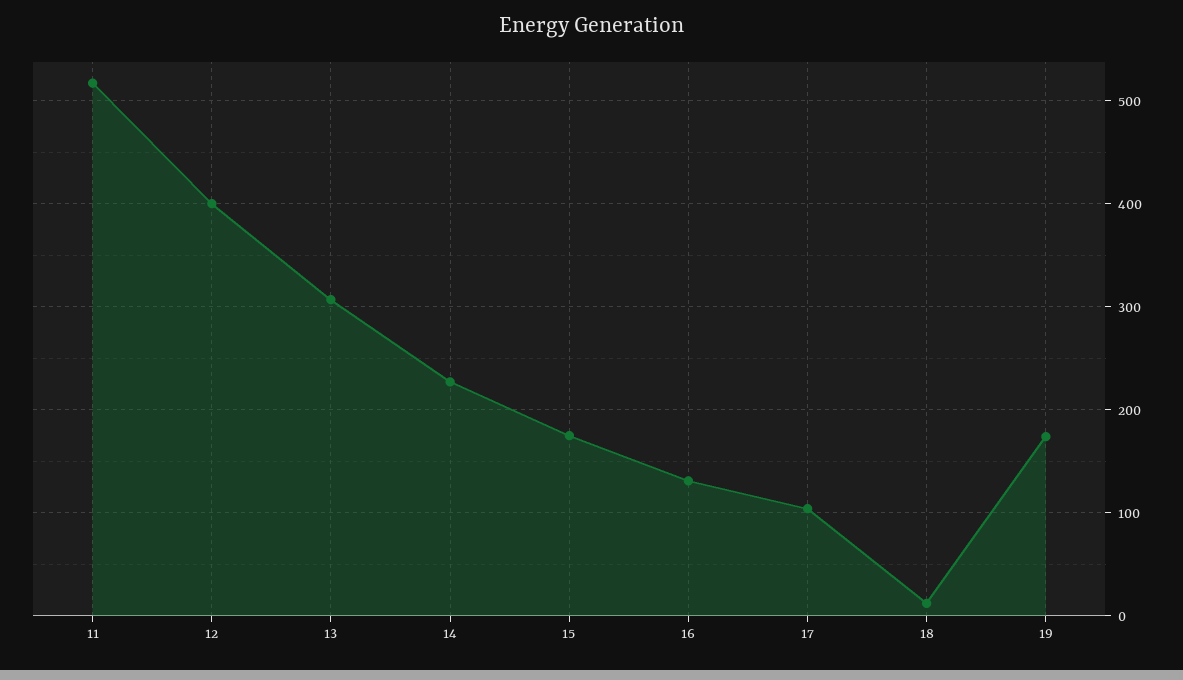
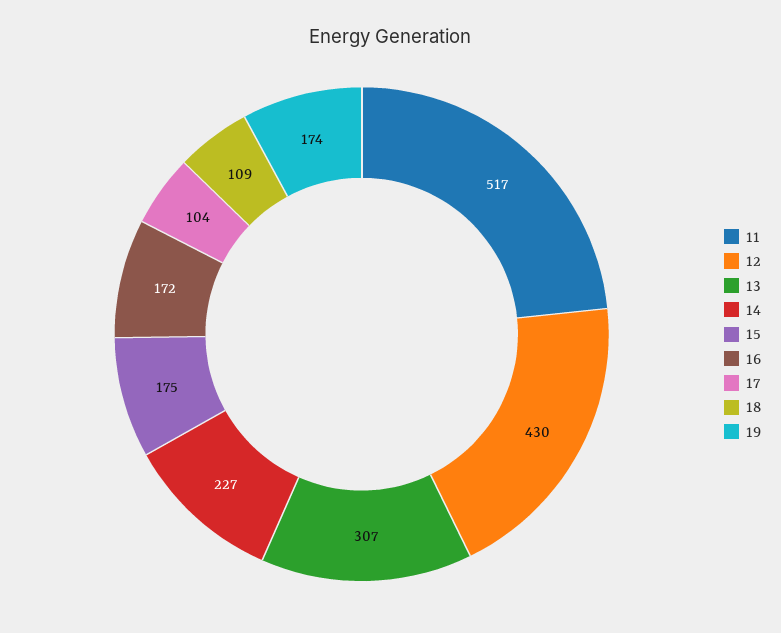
12: 400 -> 430
16: 130 -> 172
18: 10 -> 109

